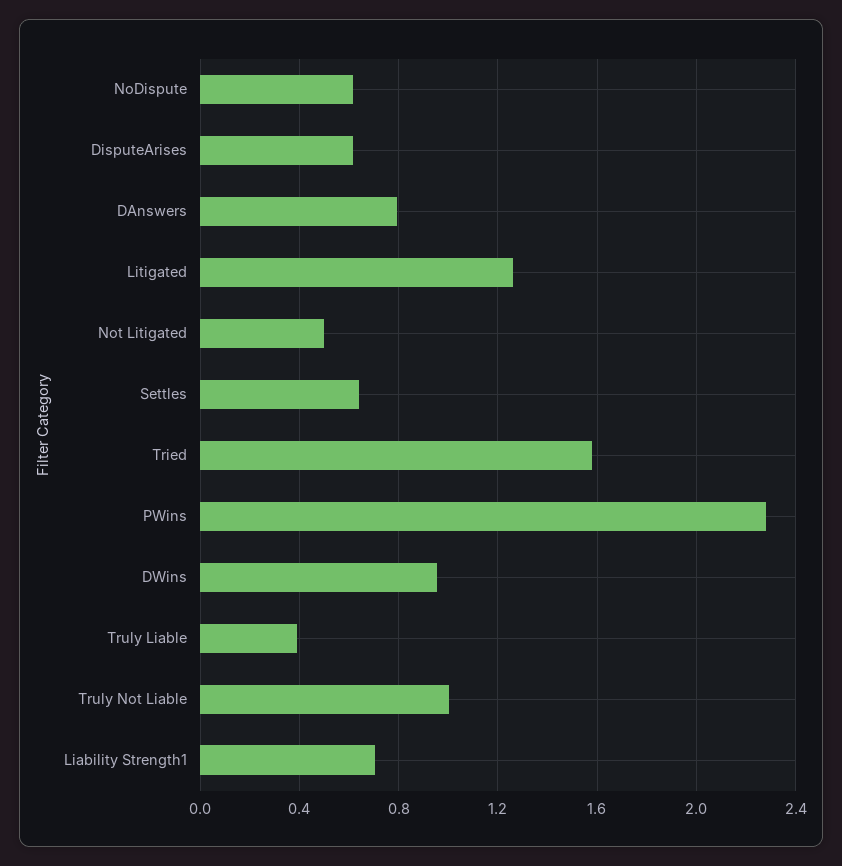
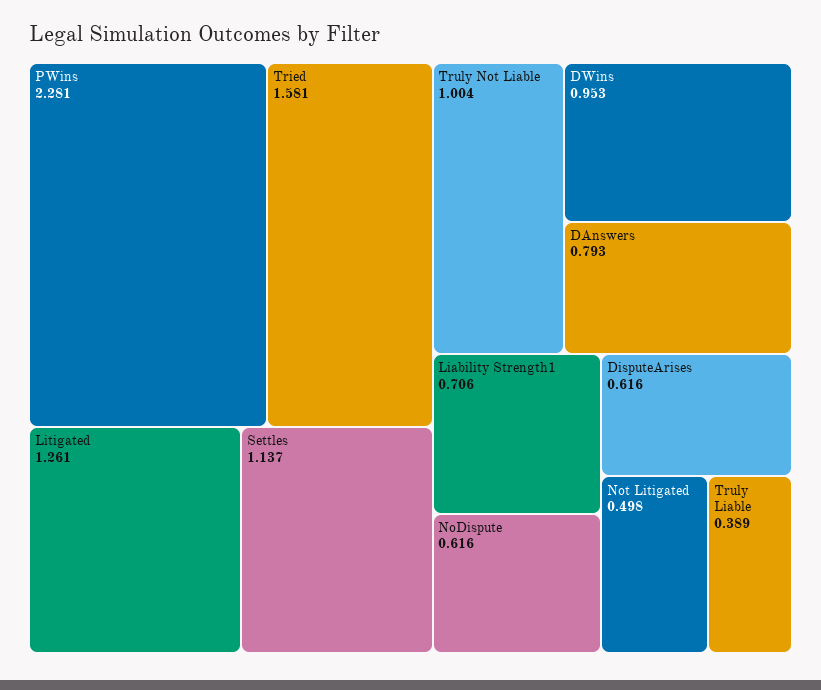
Settles: 0.65 -> 1.137

